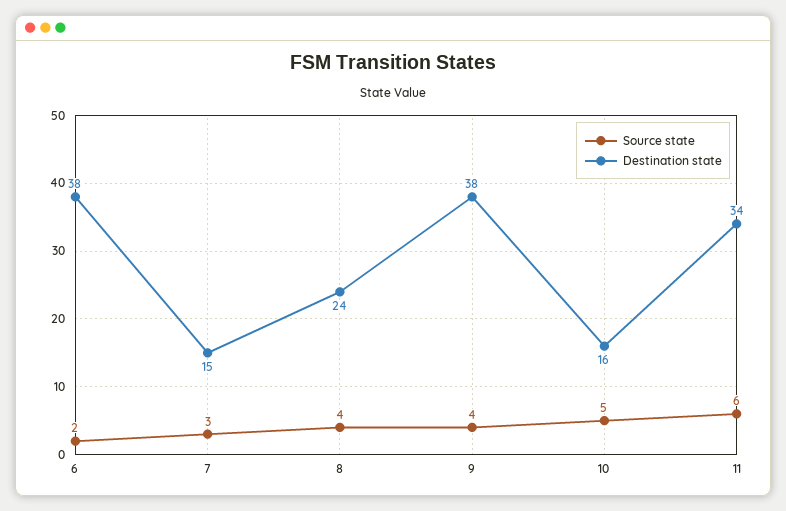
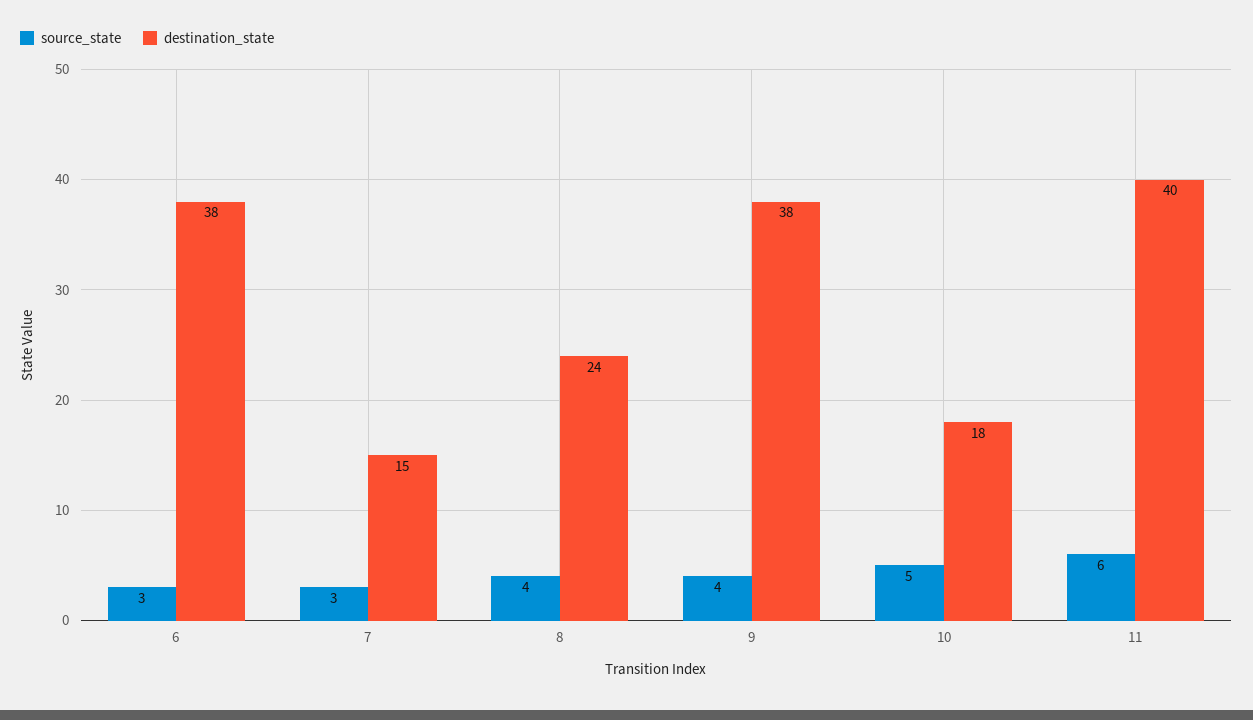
Source state, 6: 2 -> 3
Destination state, 10: 16 -> 18
Destination state, 11: 34 -> 40

